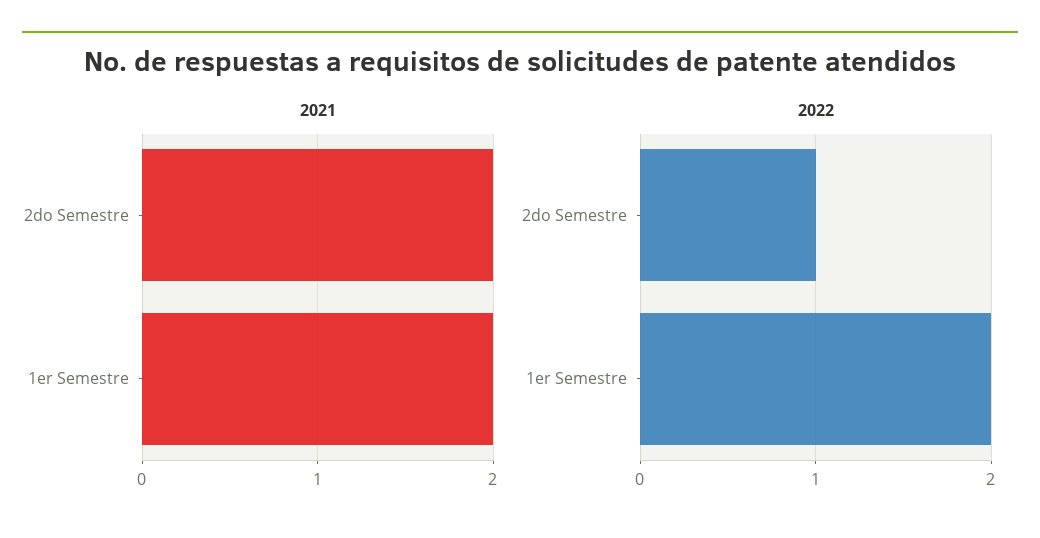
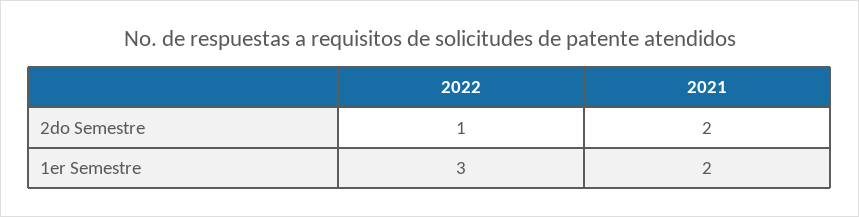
2022, 1er Semestre: 2 -> 3

